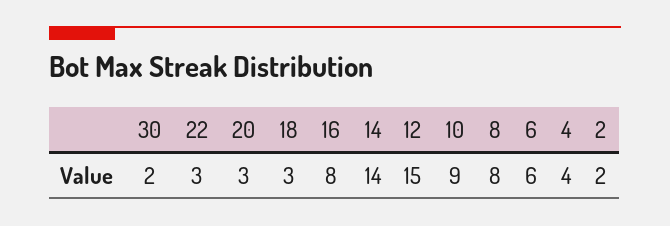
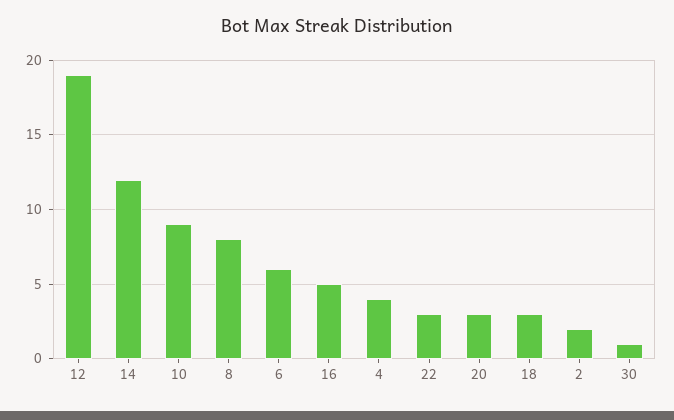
30: 2 -> 1
16: 8 -> 5
14: 14 -> 12
12: 15 -> 19

